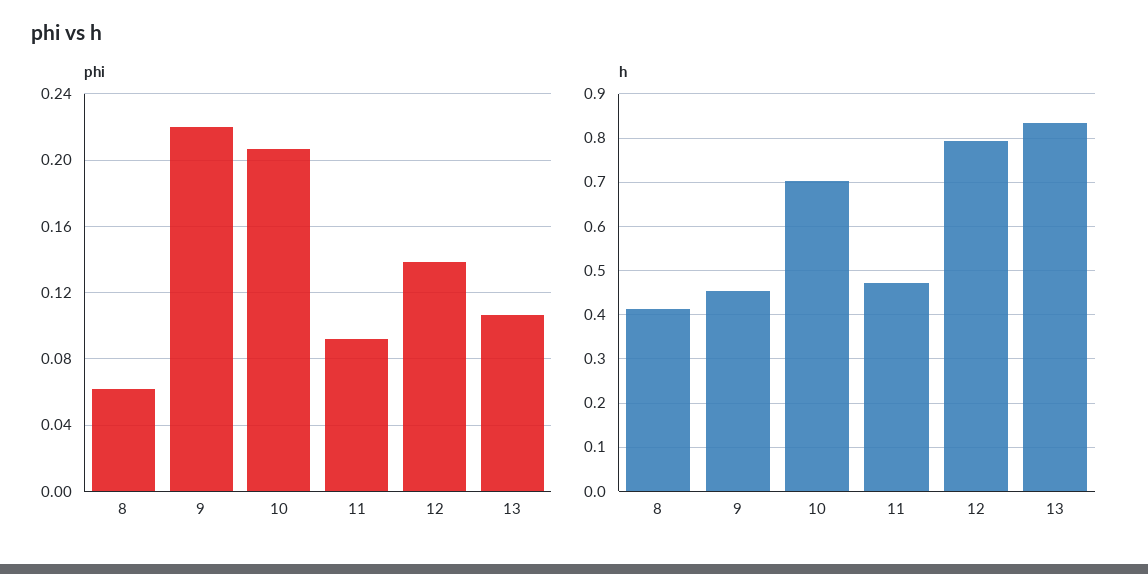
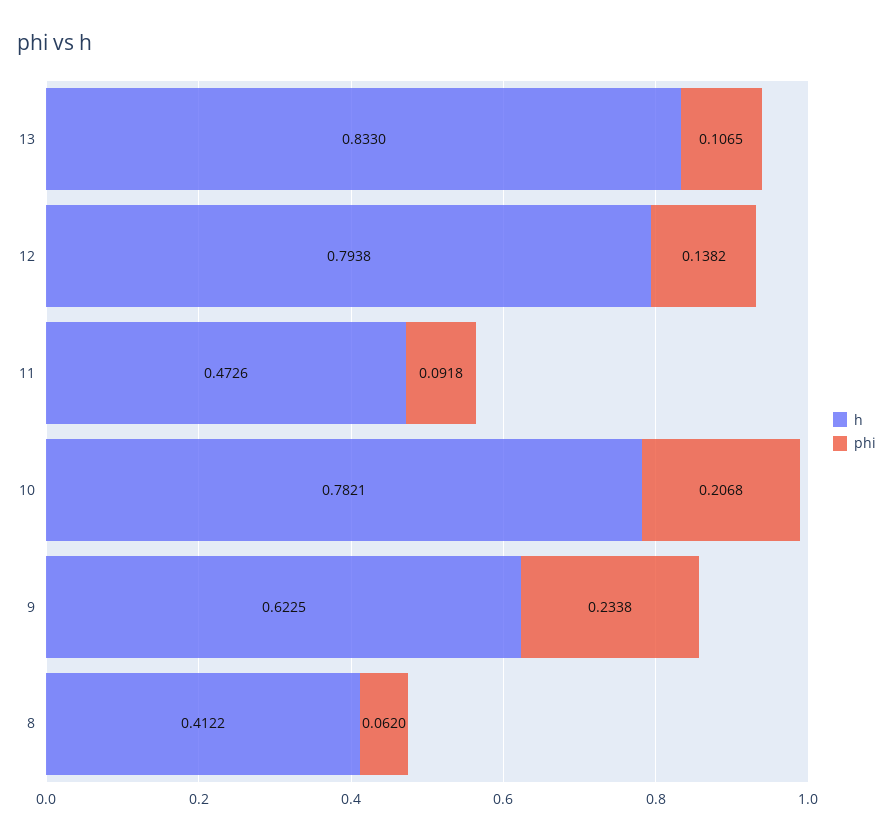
phi, 9: 0.22 -> 0.2338
h, 9: 0.46 -> 0.6225
h, 10: 0.7 -> 0.7821

